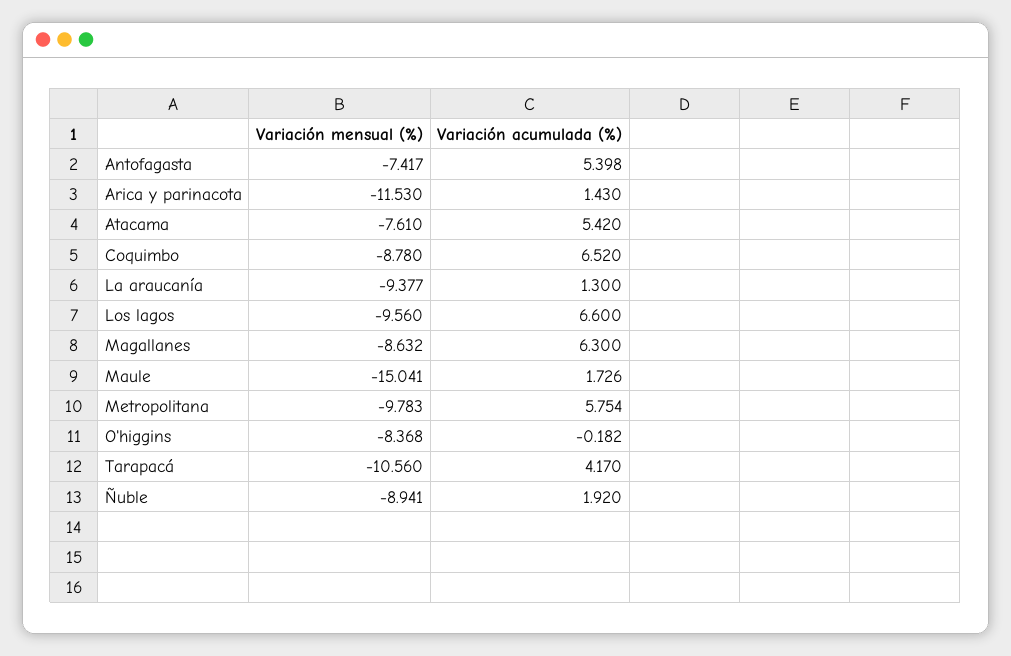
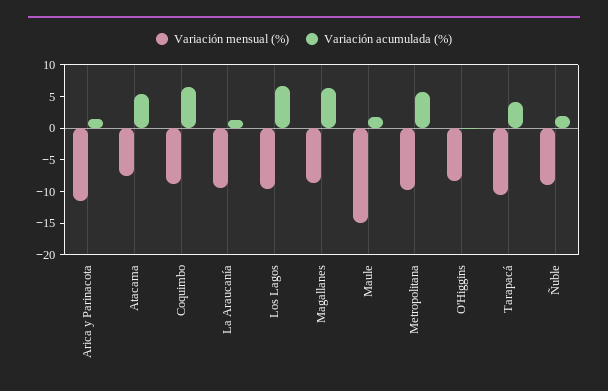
Variación mensual (%), Antofagasta: -7.417 -> none
Variación acumulada (%), Antofagasta: 5.398 -> none

